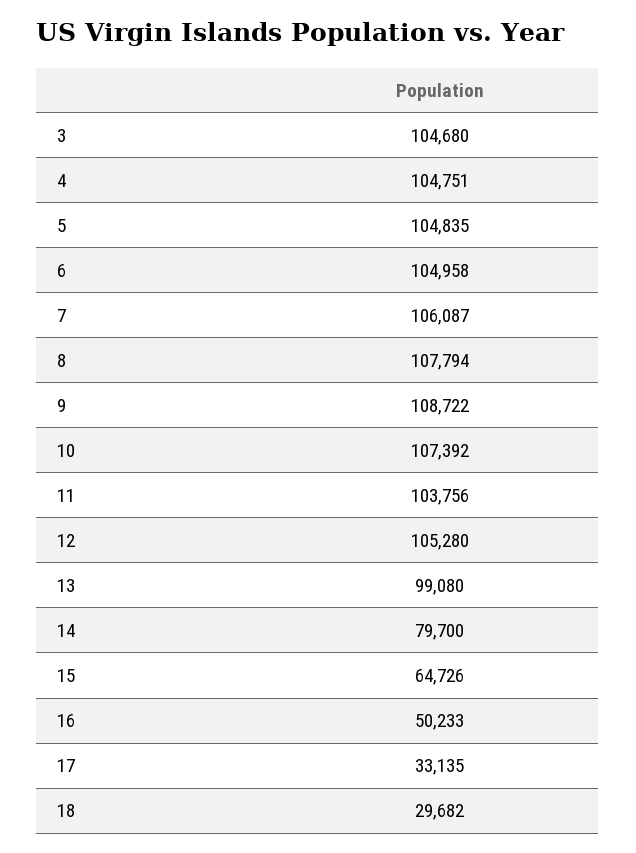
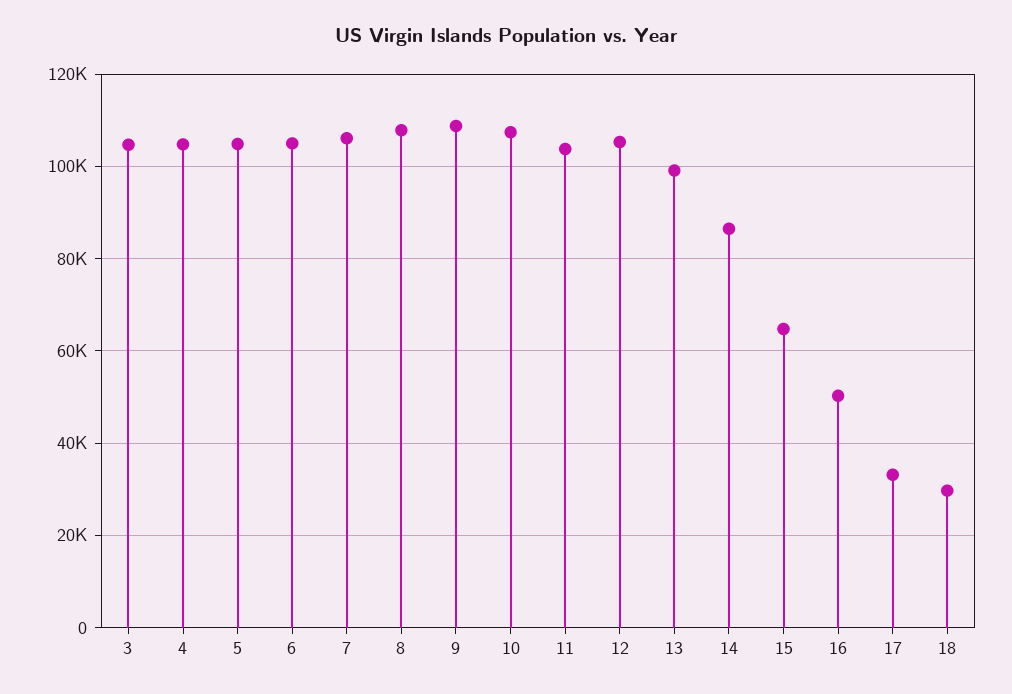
14: 79700 -> 86000

